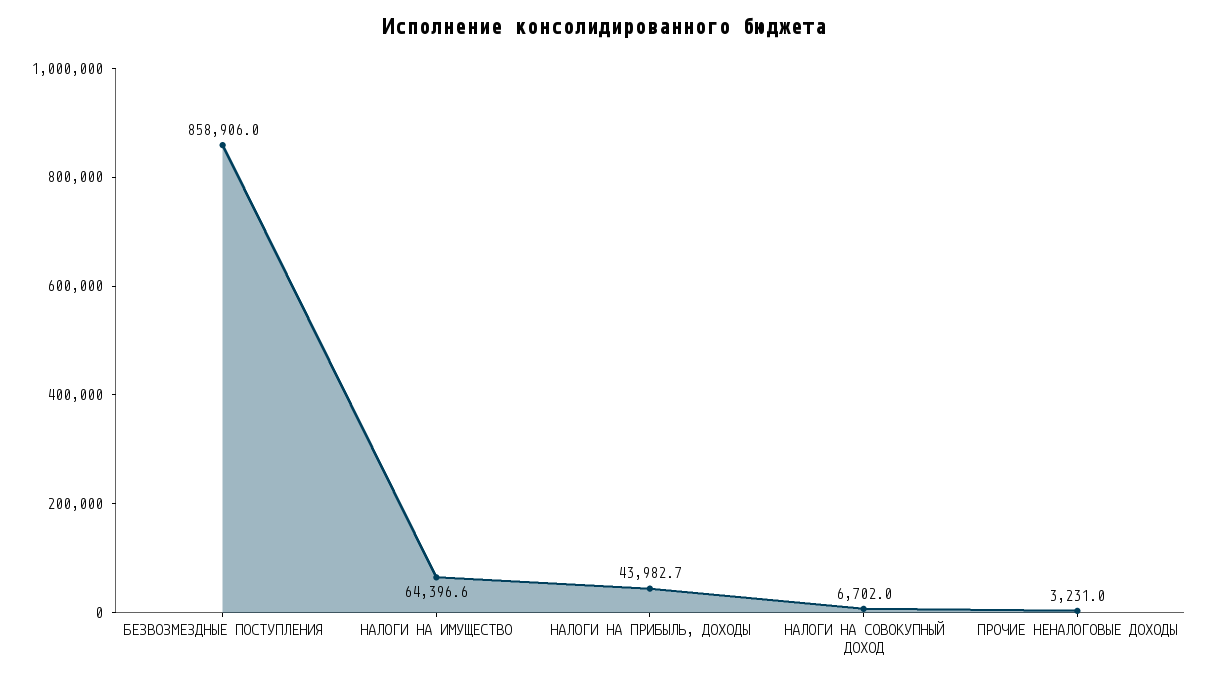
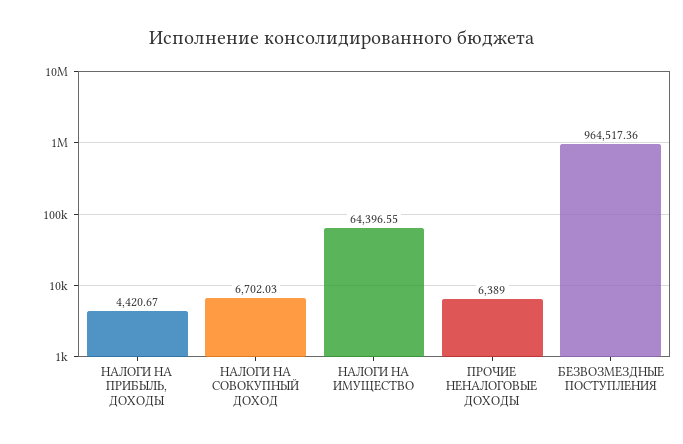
БЕЗВОЗМЕЗДНЫЕ ПОСТУПЛЕНИЯ: 858906 -> 964517.36
НАЛОГИ НА ПРИБЫЛЬ, ДОХОДЫ: 43982.7 -> 4420.67
ПРОЧИЕ НЕНАЛОГОВЫЕ ДОХОДЫ: 3231 -> 6389

